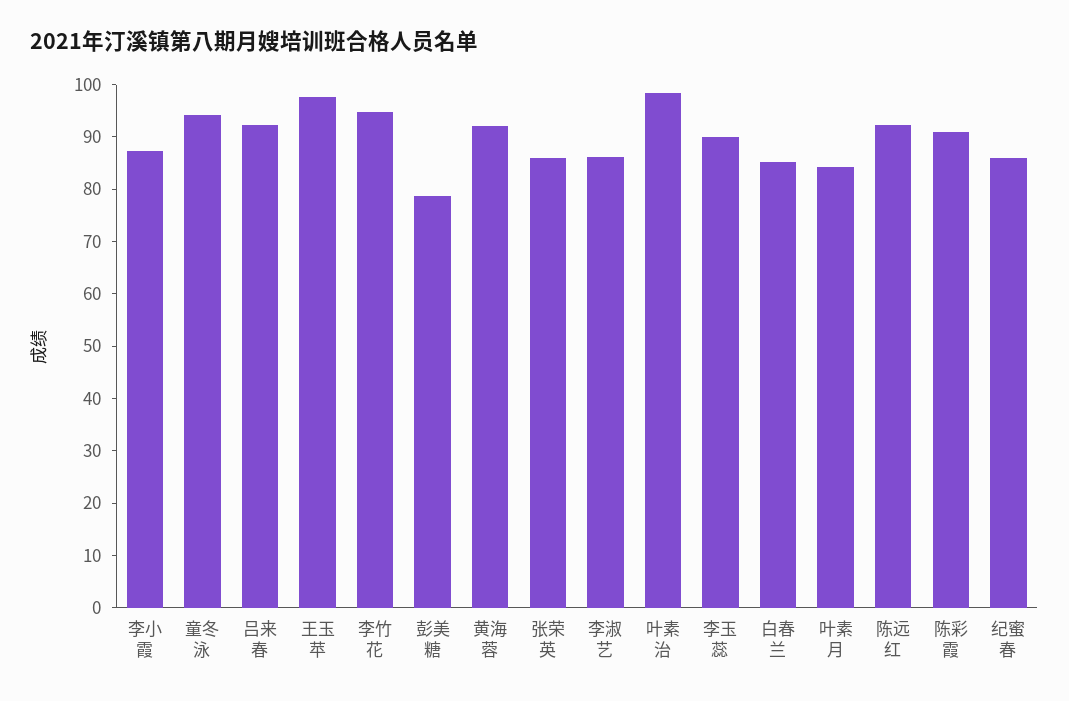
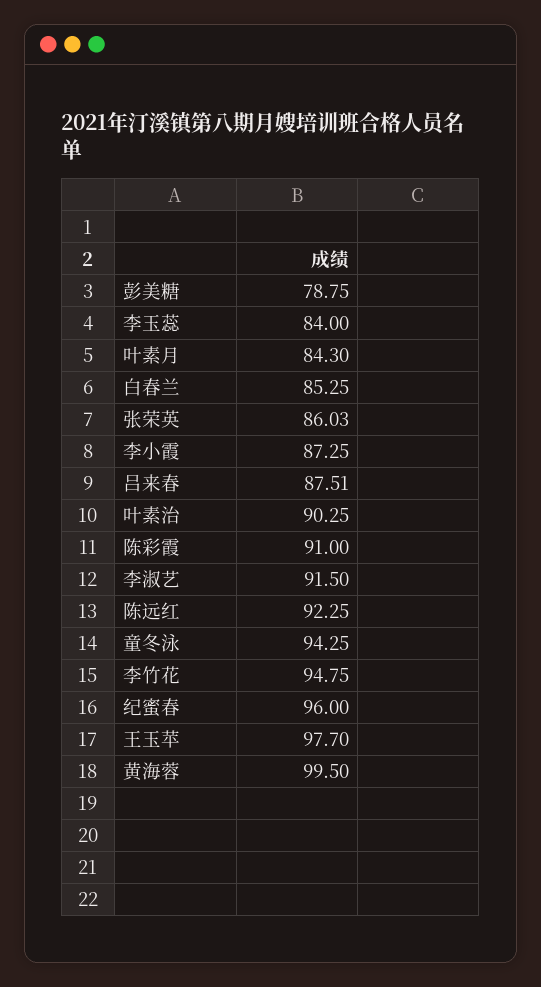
吕来春: 92 -> 87.51
黄海蓉: 92 -> 99.5
李淑艺: 86 -> 91.5
叶素治: 98 -> 90.25
李玉蕊: 90 -> 84
纪蜜春: 86 -> 96

